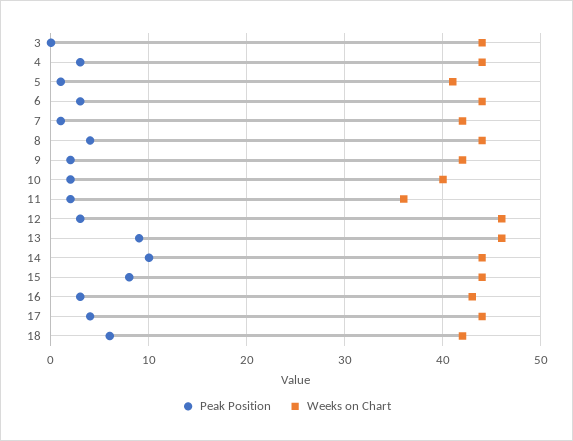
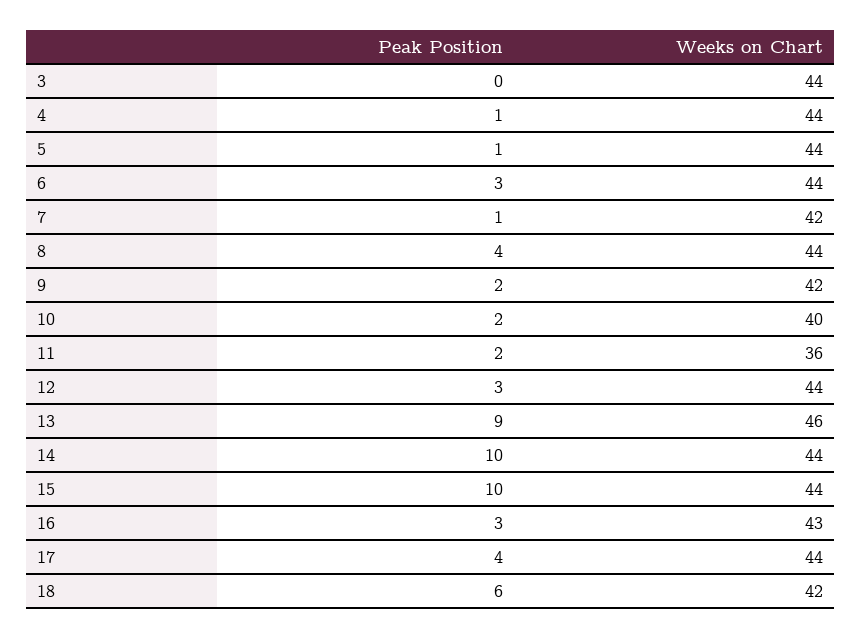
Peak Position, 4: 3 -> 1
Weeks on Chart, 5: 41 -> 44
Weeks on Chart, 12: 46 -> 44
Peak Position, 15: 8 -> 10

